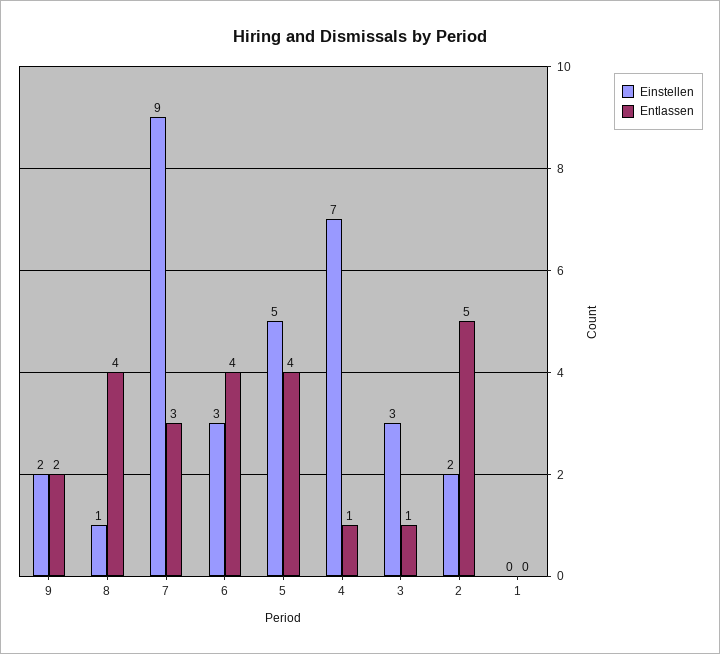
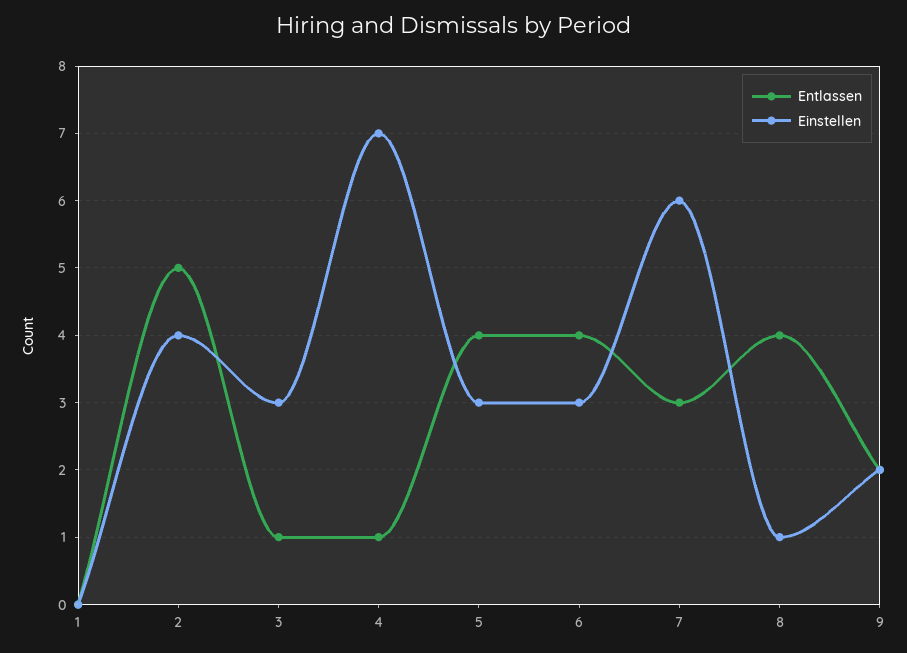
Einstellen, 7: 9 -> 6
Einstellen, 5: 5 -> 3
Einstellen, 2: 2 -> 4

